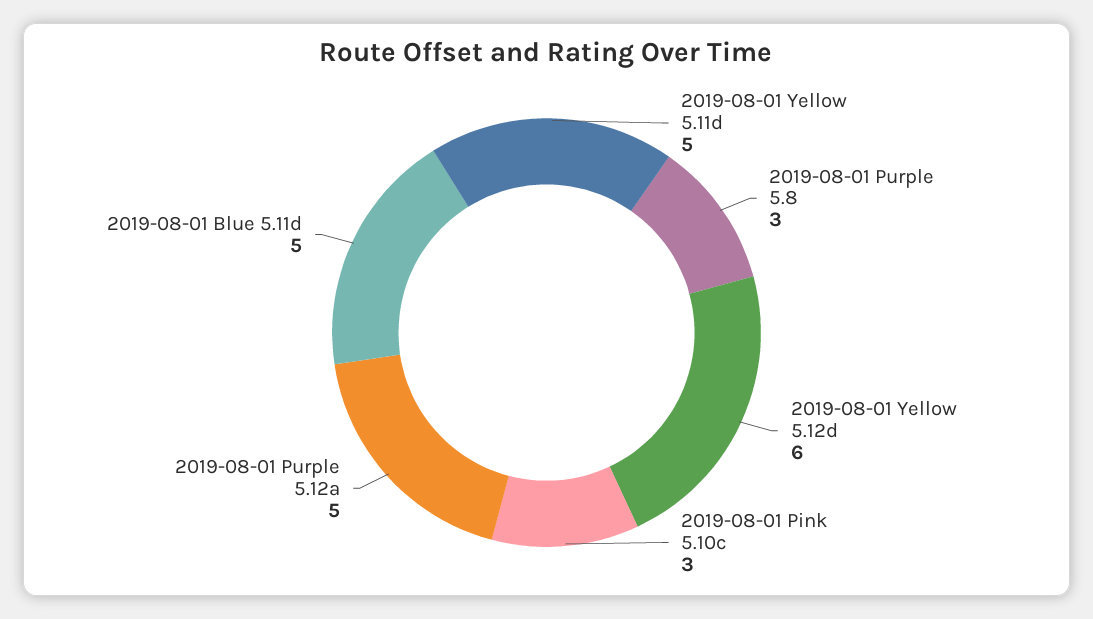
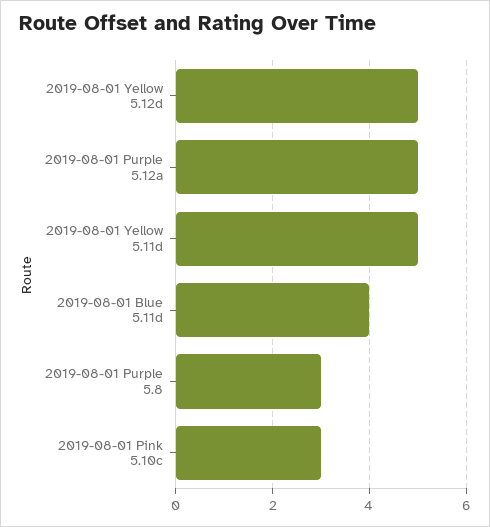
2019-08-01 Yellow 5.12d: 6 -> 5
2019-08-01 Blue 5.11d: 5 -> 4

